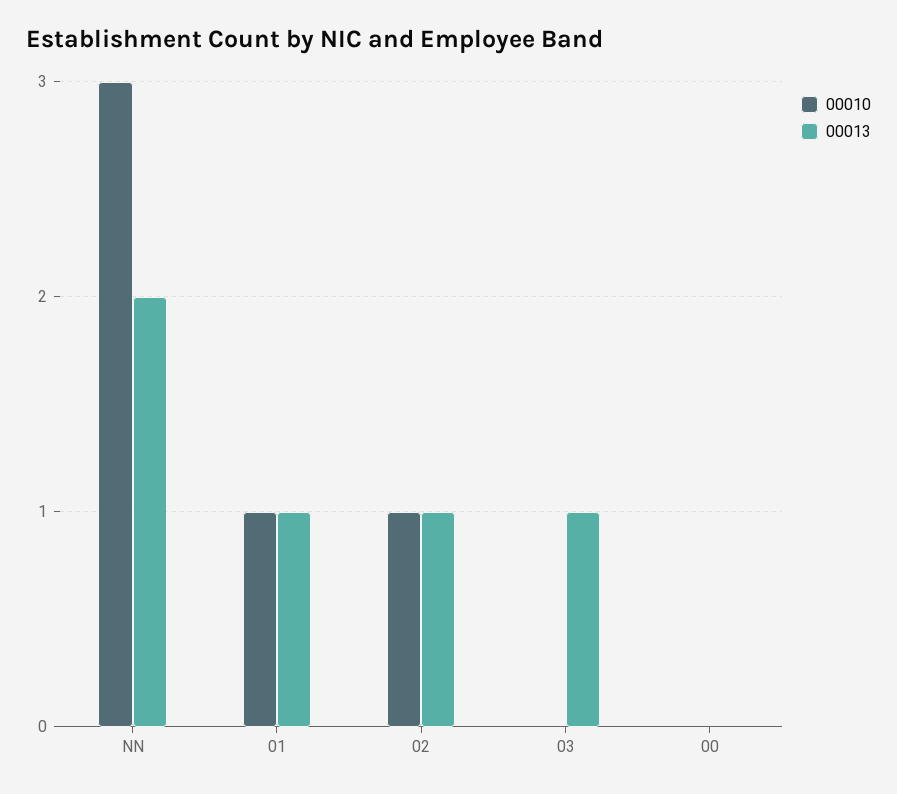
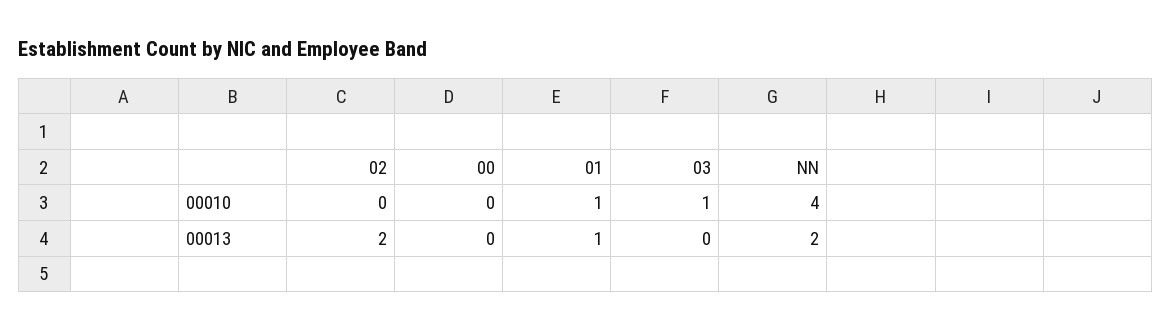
00010, NN: 3 -> 4
00010, 02: 1 -> 0
00013, 02: 1 -> 2
00010, 03: 0 -> 1
00013, 03: 1 -> 0

